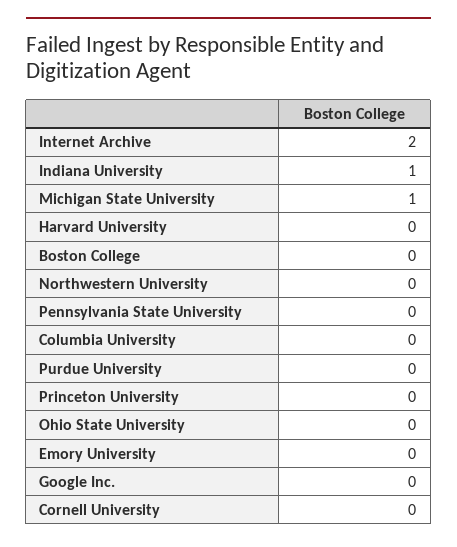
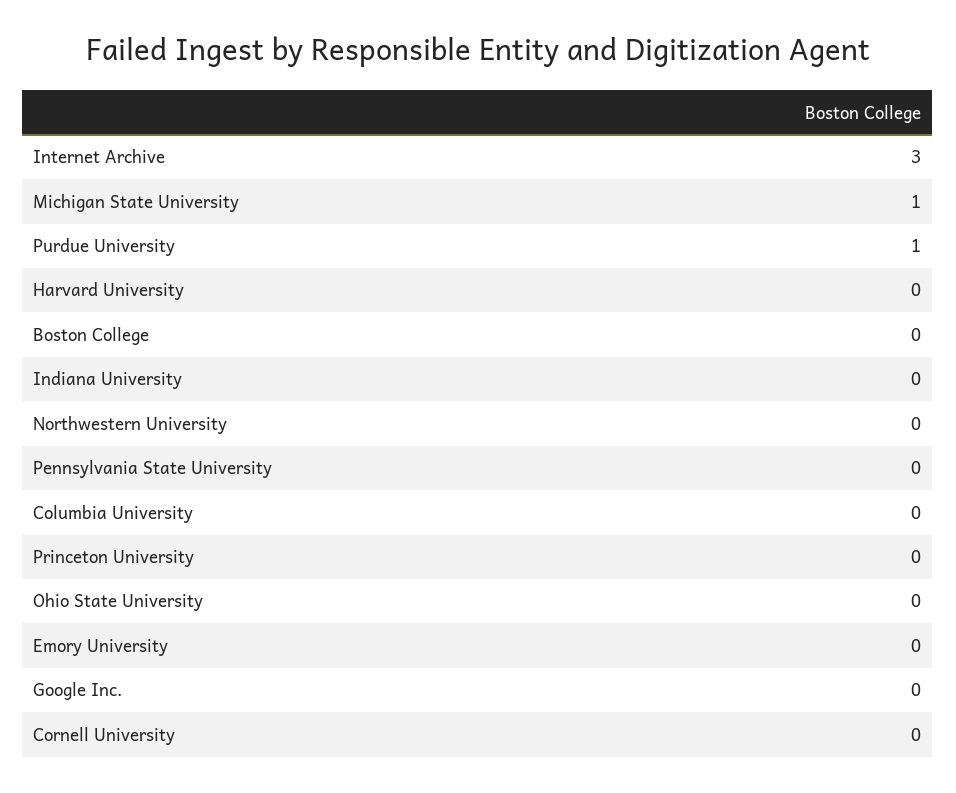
Internet Archive: 2 -> 3
Indiana University: 1 -> 0
Purdue University: 0 -> 1

